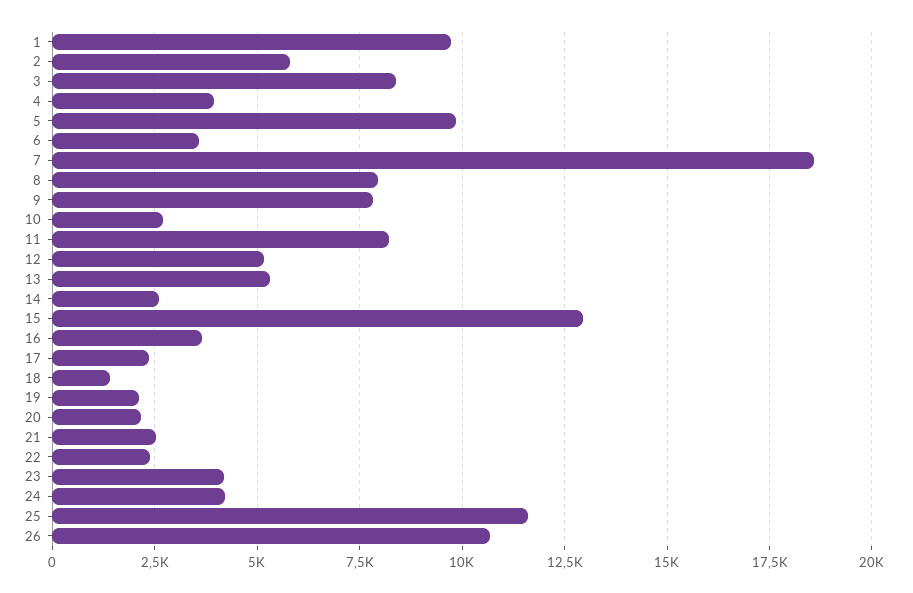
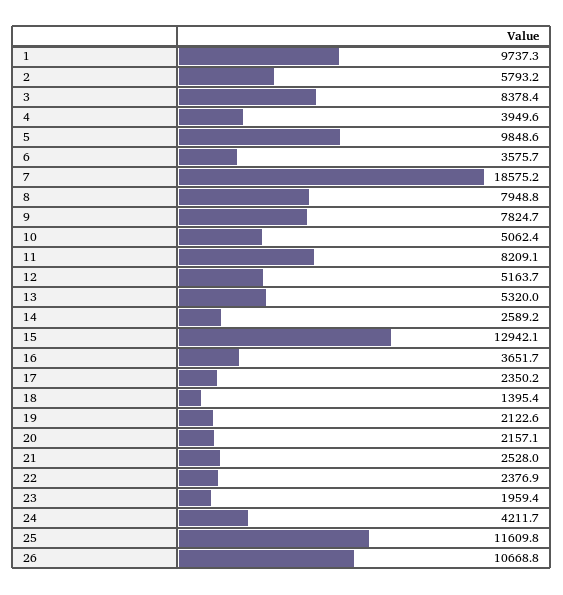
10: 2750 -> 5062.4
23: 4250 -> 1959.4

